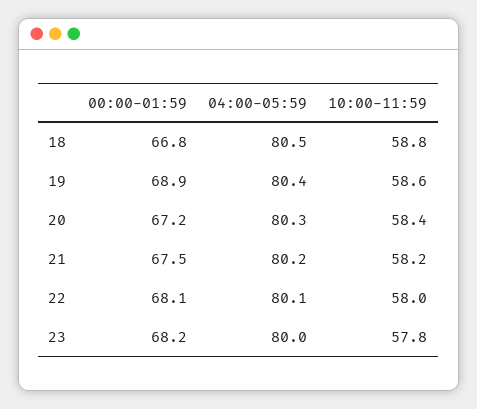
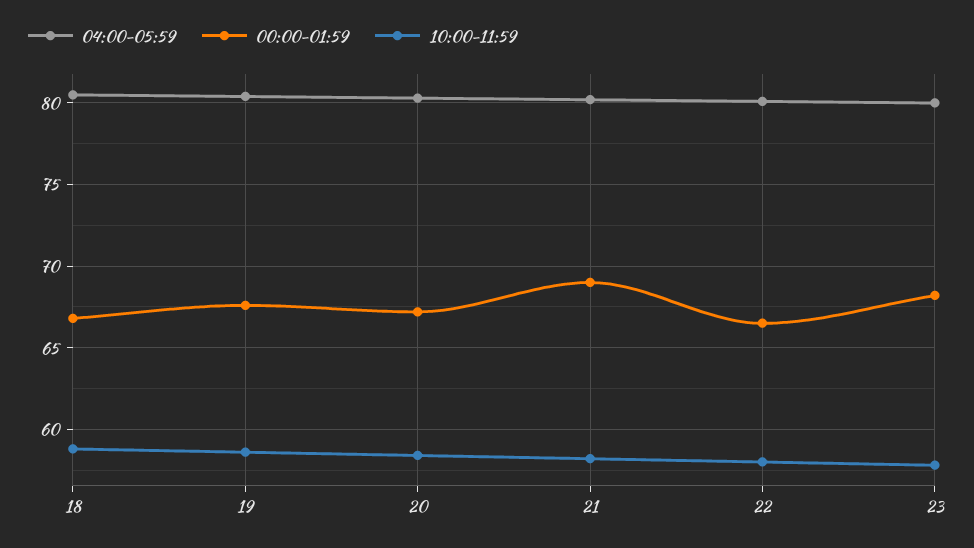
00:00-01:59, 19: 68.9 -> 67.5
00:00-01:59, 21: 67.5 -> 69
00:00-01:59, 22: 68.1 -> 66.5

